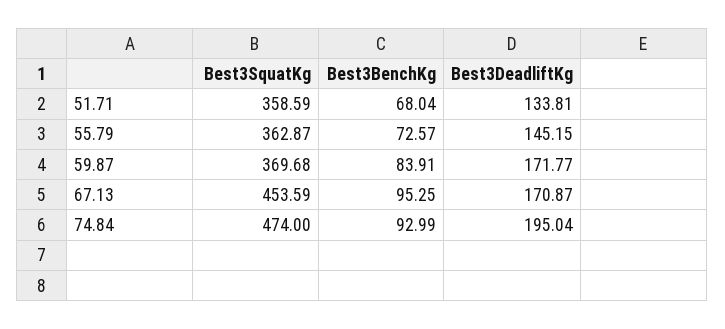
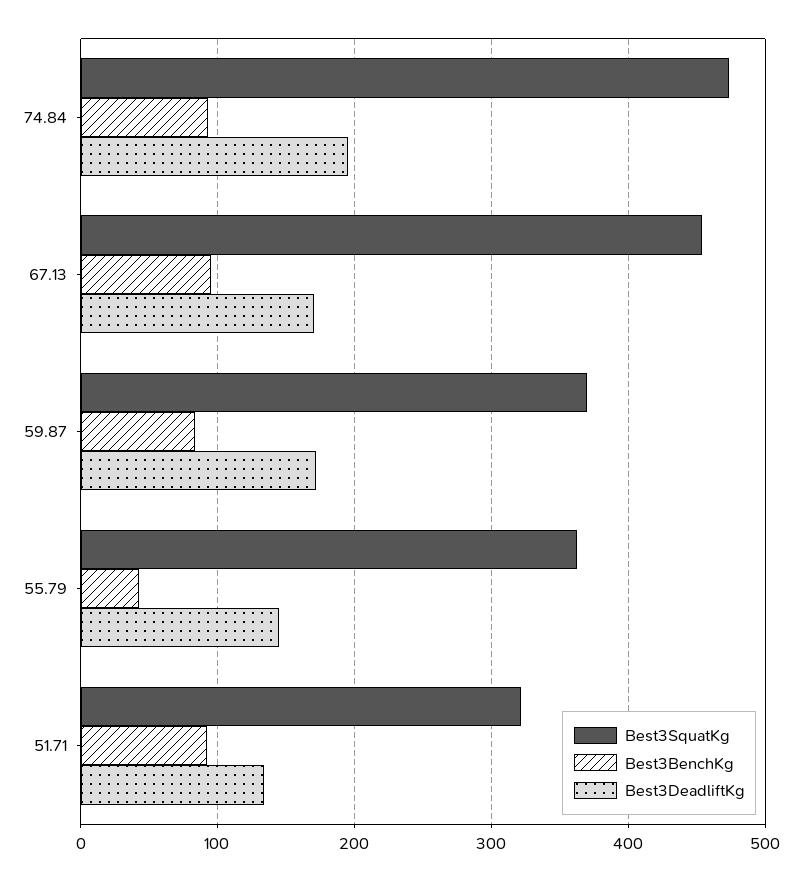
Best3SquatKg, 51.71: 358.59 -> 320
Best3BenchKg, 51.71: 68.04 -> 90
Best3BenchKg, 55.79: 72.57 -> 40

